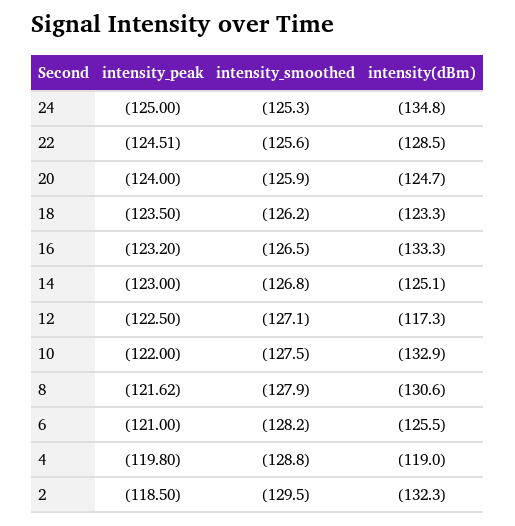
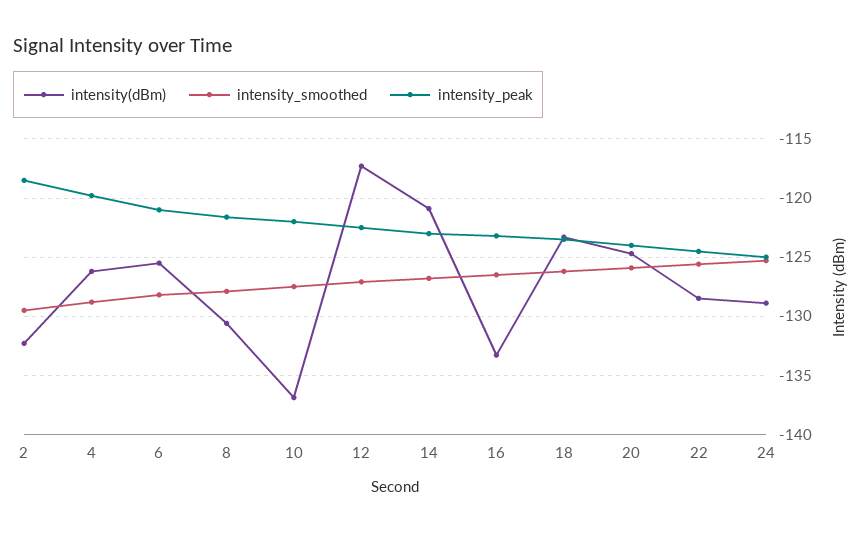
intensity(dBm), 24: -134.8 -> -129
intensity(dBm), 14: -125.1 -> -121
intensity(dBm), 10: -132.9 -> -137
intensity(dBm), 4: -119 -> -126

